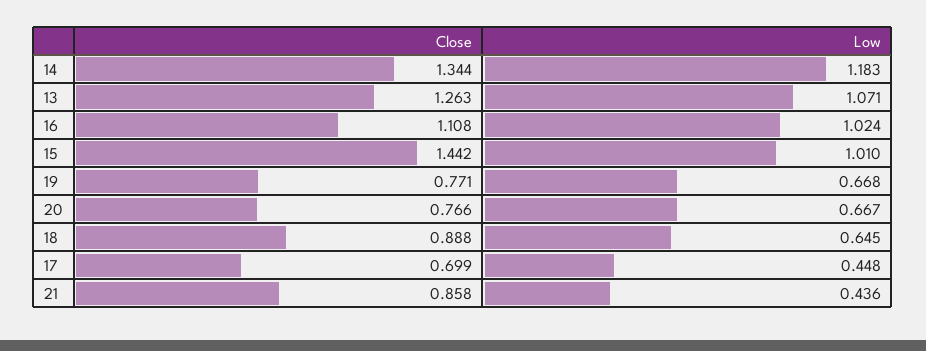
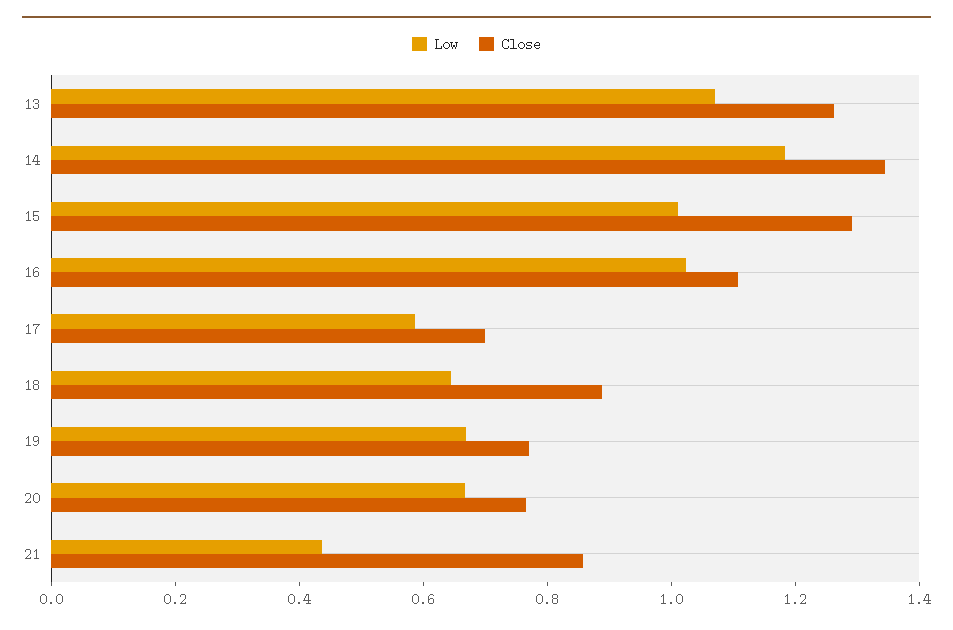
Close, 15: 1.442 -> 1.3
Low, 17: 0.448 -> 0.6

